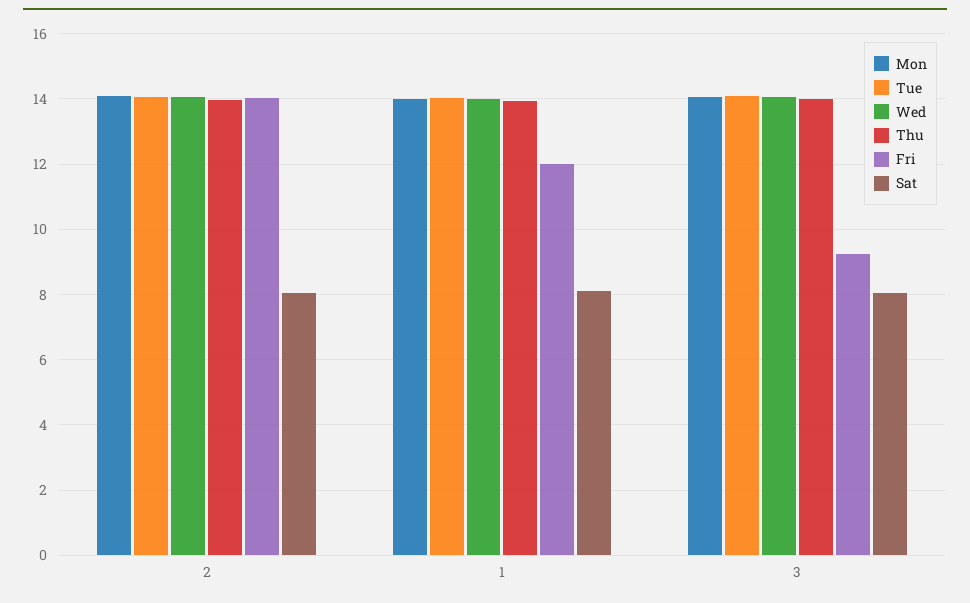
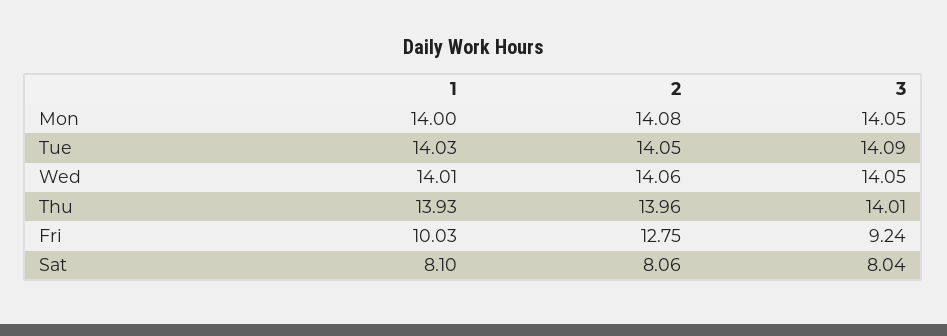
Fri, 2: 14 -> 12.75
Fri, 1: 12 -> 10.03

